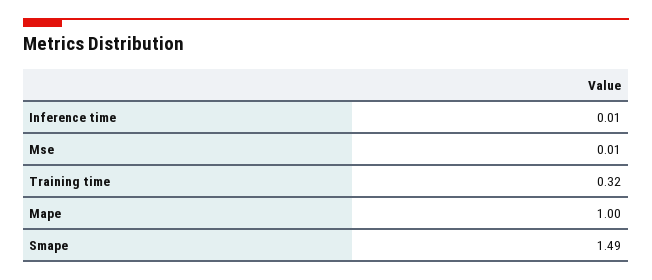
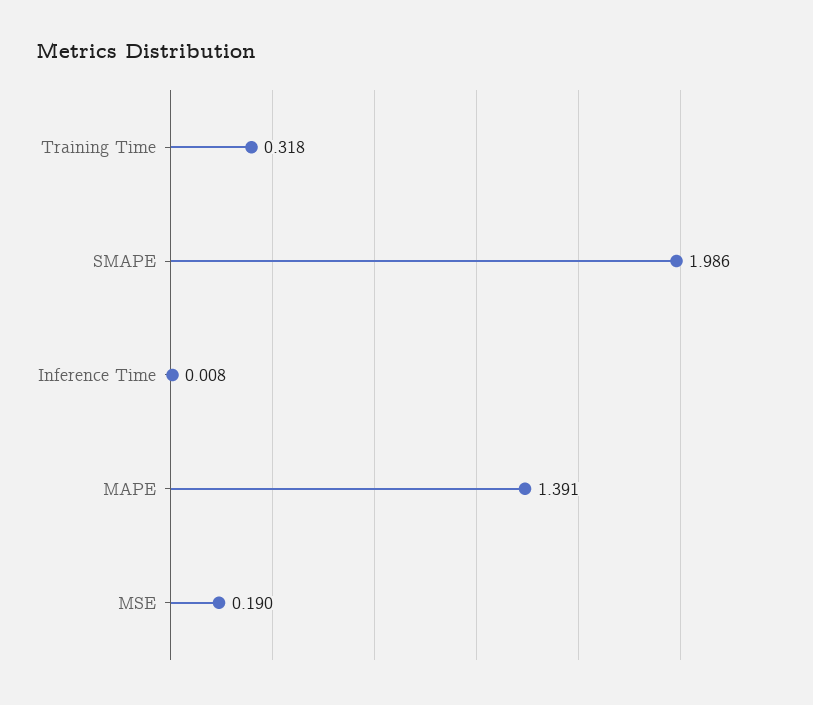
Mse: 0.01 -> 0.19
Mape: 1 -> 1.391
Smape: 1.49 -> 1.986

